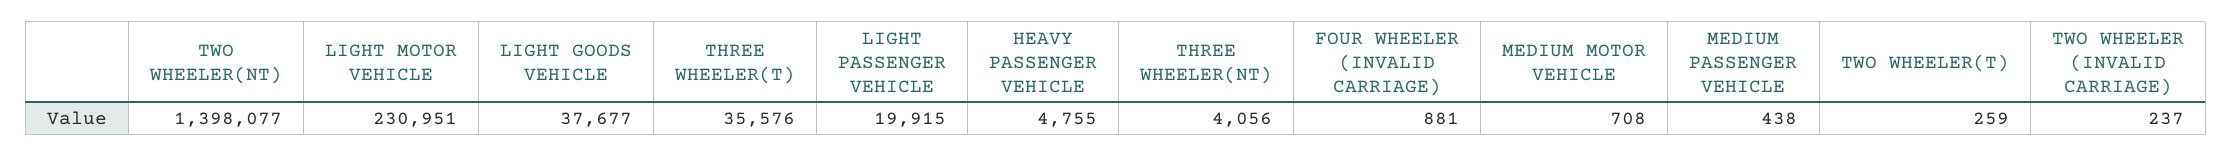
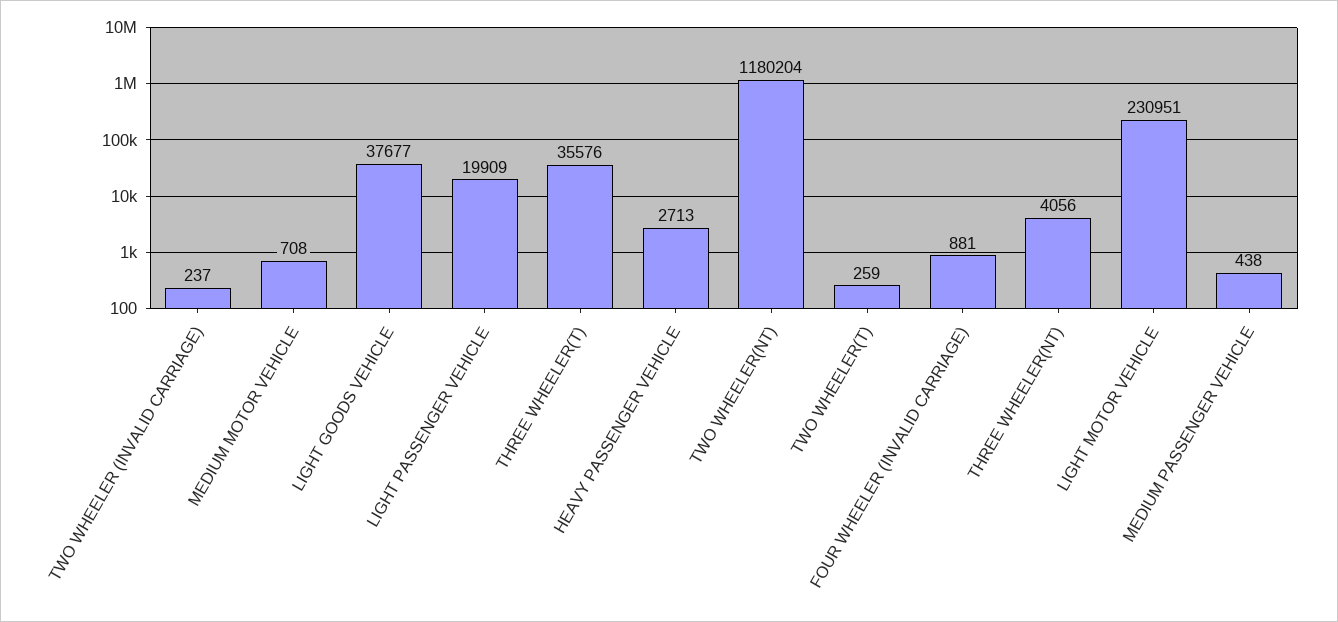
TWO WHEELER(NT): 1398077 -> 1180204
LIGHT PASSENGER VEHICLE: 19915 -> 19909
HEAVY PASSENGER VEHICLE: 4755 -> 2713

